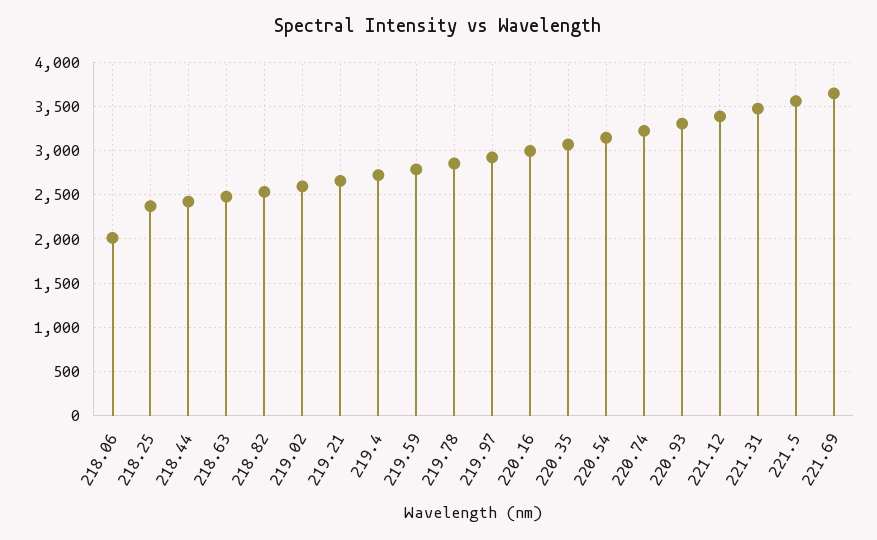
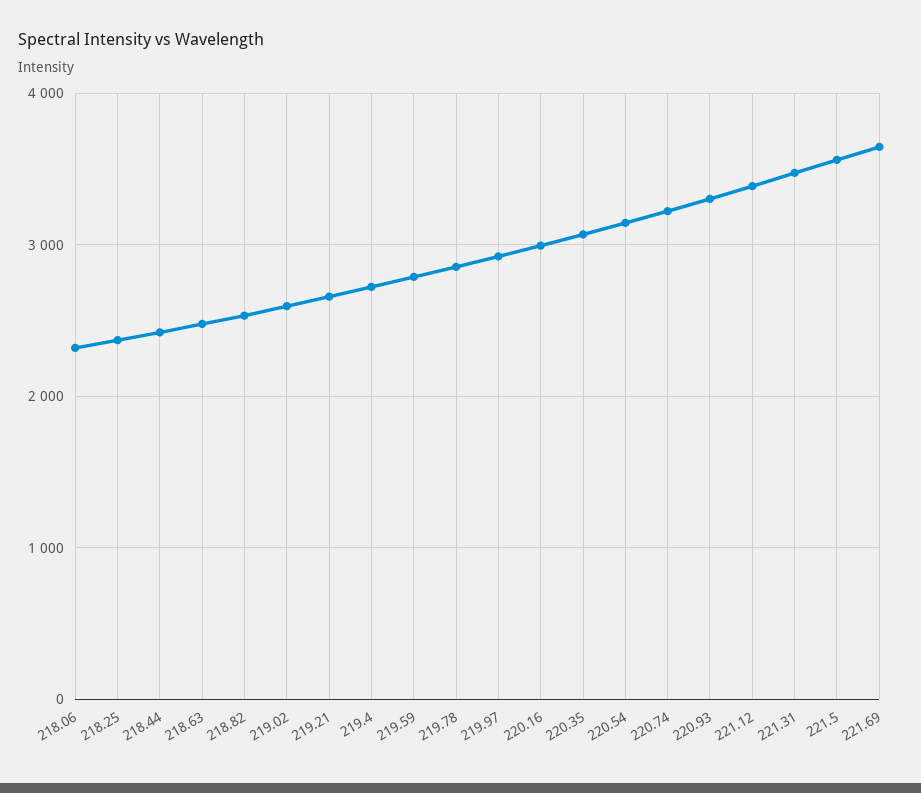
218.06: 2000 -> 2300

